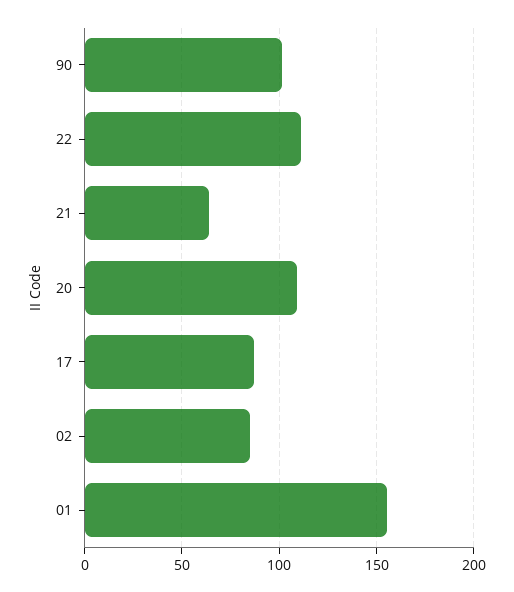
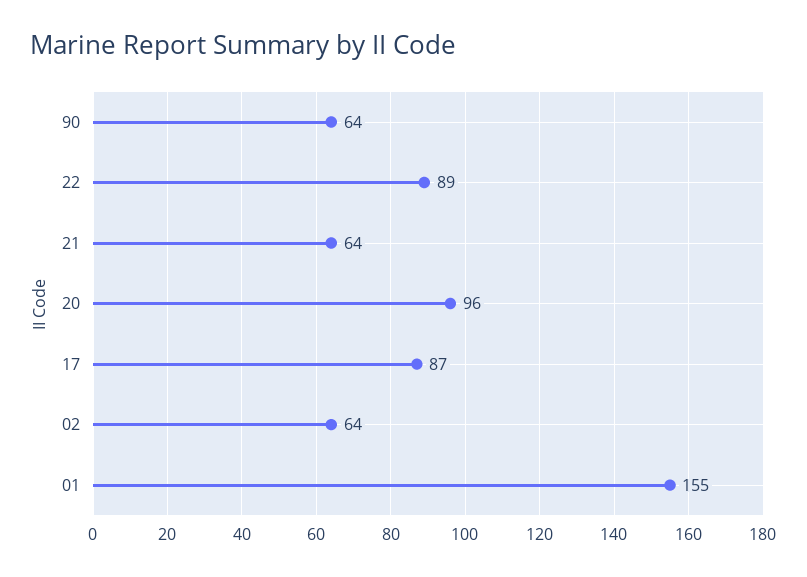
90: 100 -> 64
22: 110 -> 89
20: 110 -> 96
02: 85 -> 64

